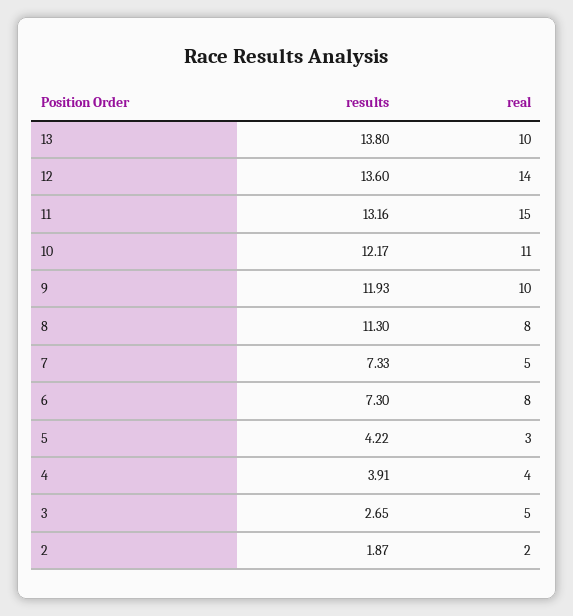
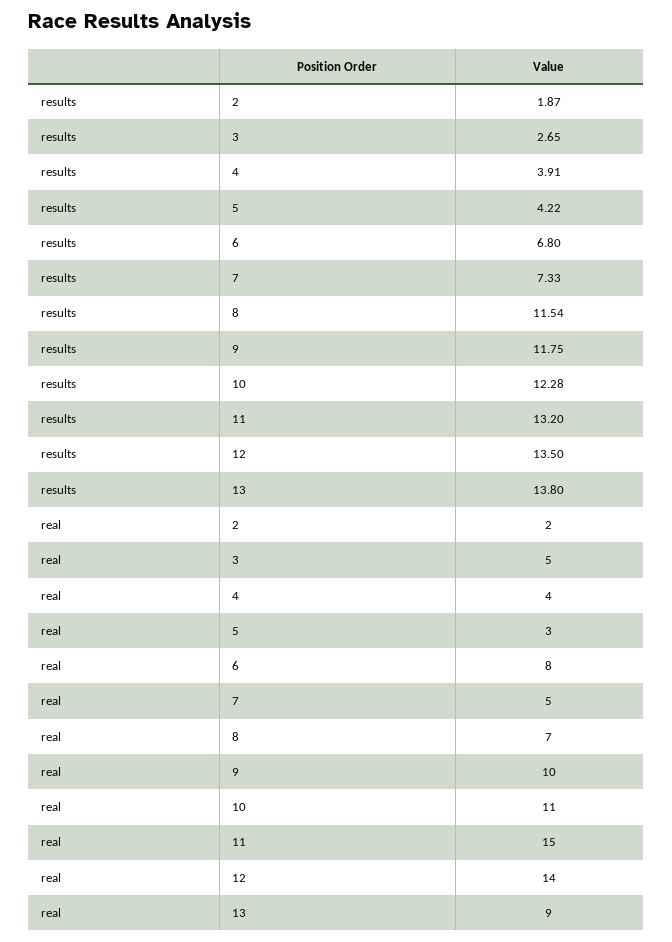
real, 13: 10 -> 9
results, 12: 13.6 -> 13.5
results, 11: 13.16 -> 13.2
results, 10: 12.17 -> 12.28
results, 9: 11.93 -> 11.75
results, 8: 11.3 -> 11.54
real, 8: 8 -> 7
results, 6: 7.3 -> 6.8

